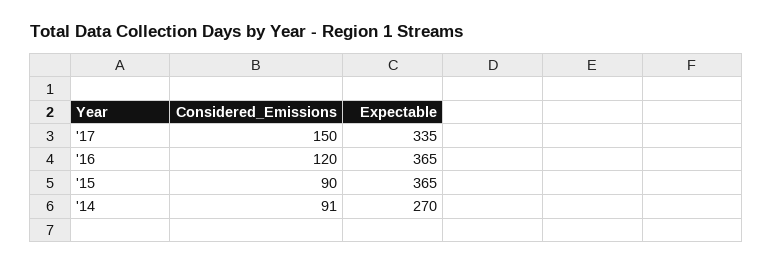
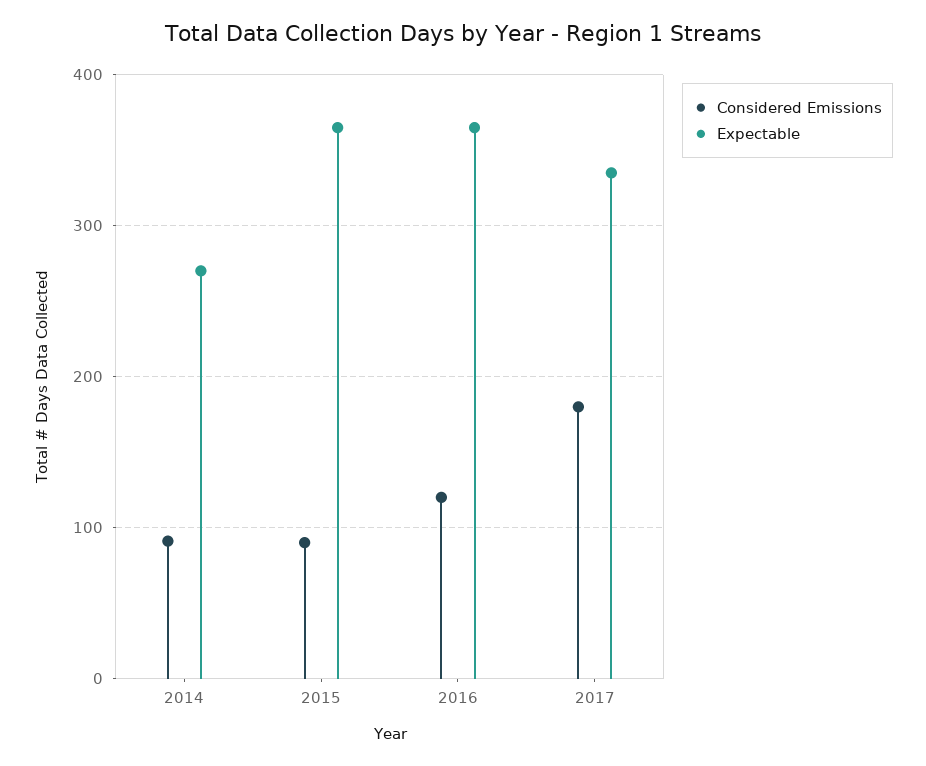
Considered_Emissions, '17: 150 -> 180

